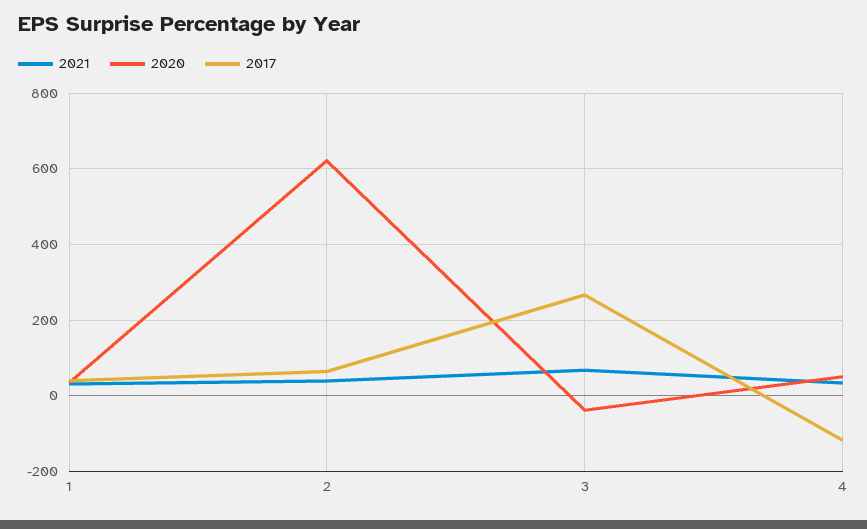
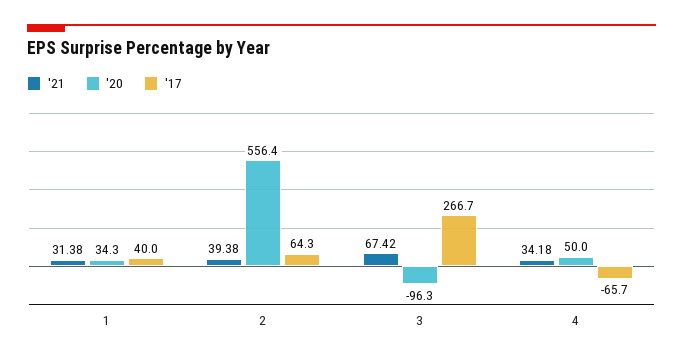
2020, 2: 620 -> 556.4
2020, 3: -40 -> -96.3
2017, 4: -120 -> -65.7

